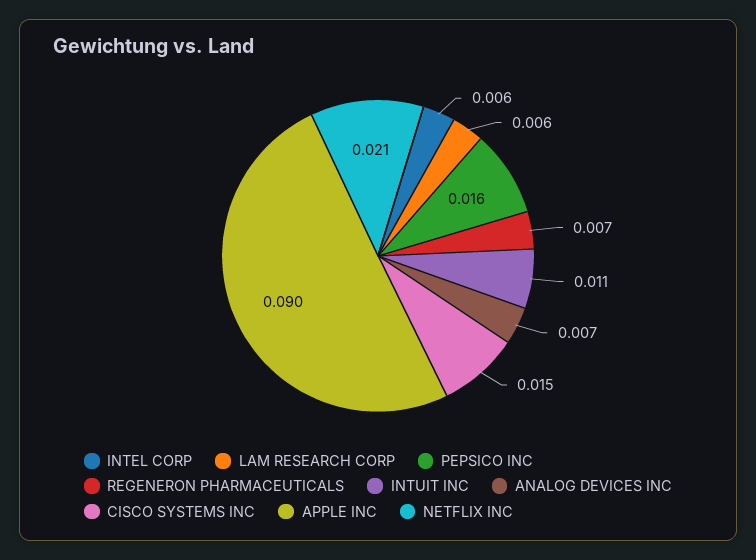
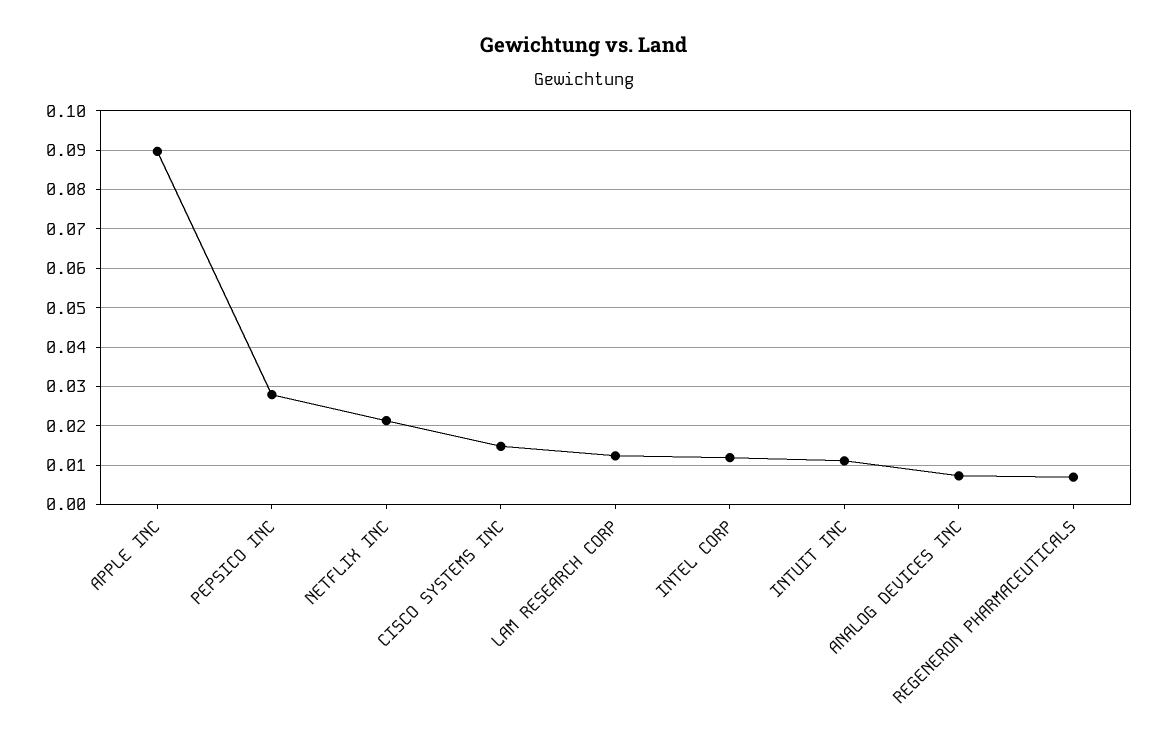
INTEL CORP: 0.006 -> 0.012
LAM RESEARCH CORP: 0.006 -> 0.012
PEPSICO INC: 0.016 -> 0.028

